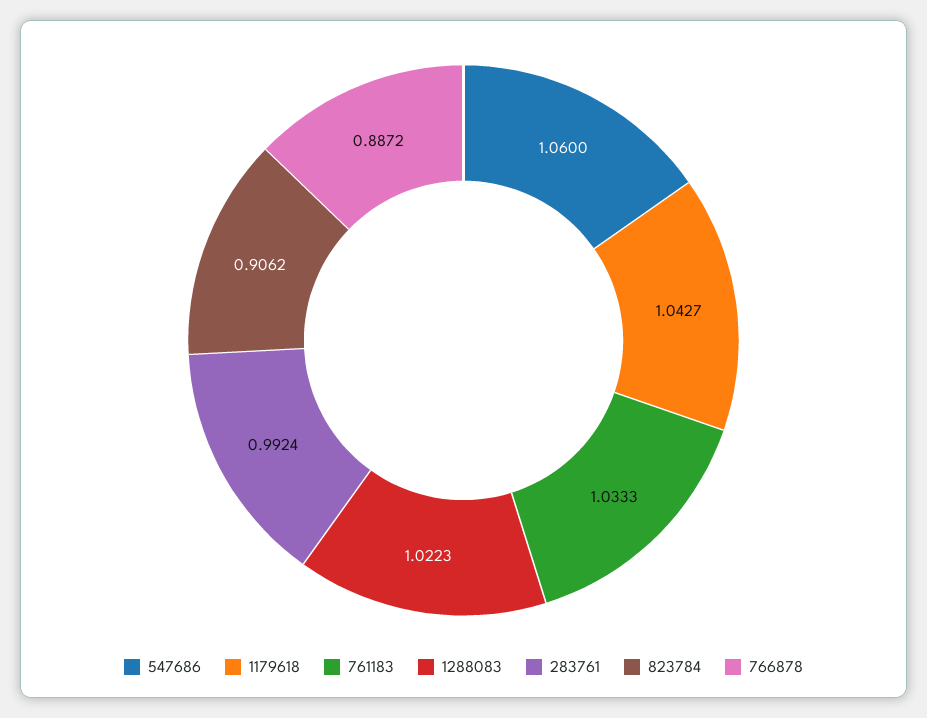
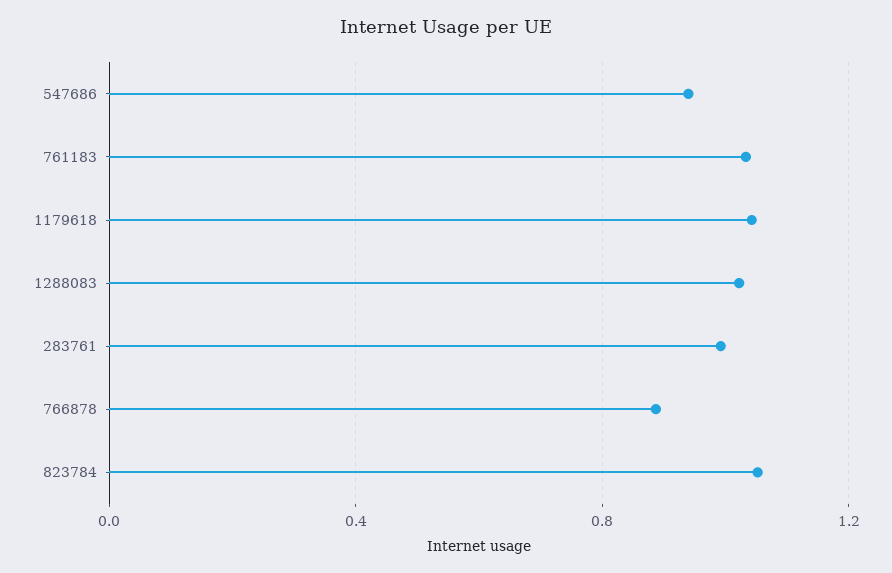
547686: 1.06 -> 0.95
823784: 0.9062 -> 1.05

